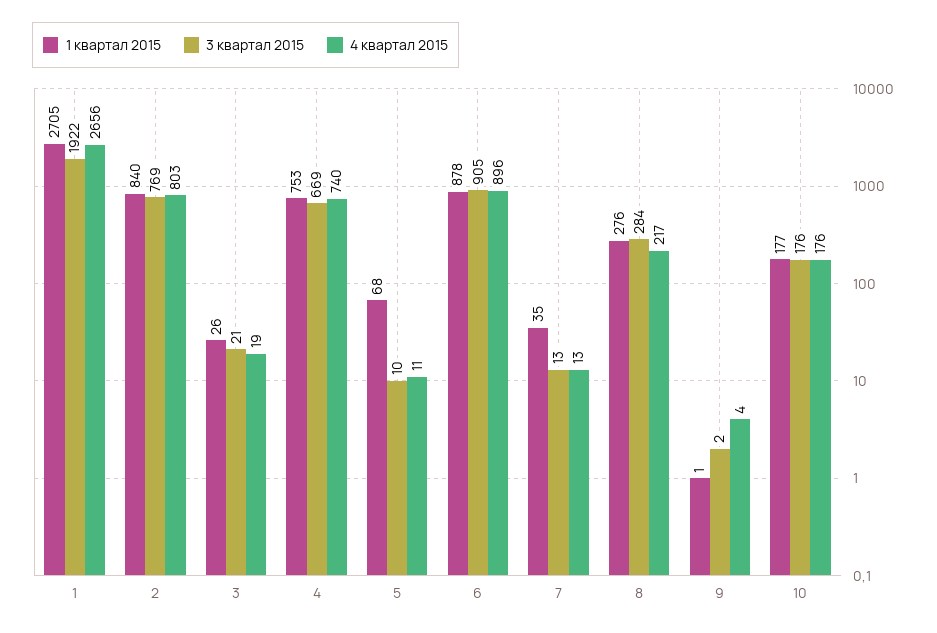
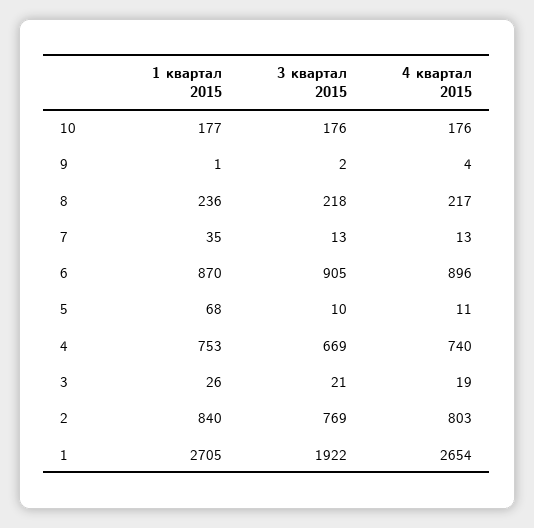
4 квартал 2015, 1: 2656 -> 2654
1 квартал 2015, 6: 878 -> 870
1 квартал 2015, 8: 276 -> 236
3 квартал 2015, 8: 284 -> 218

